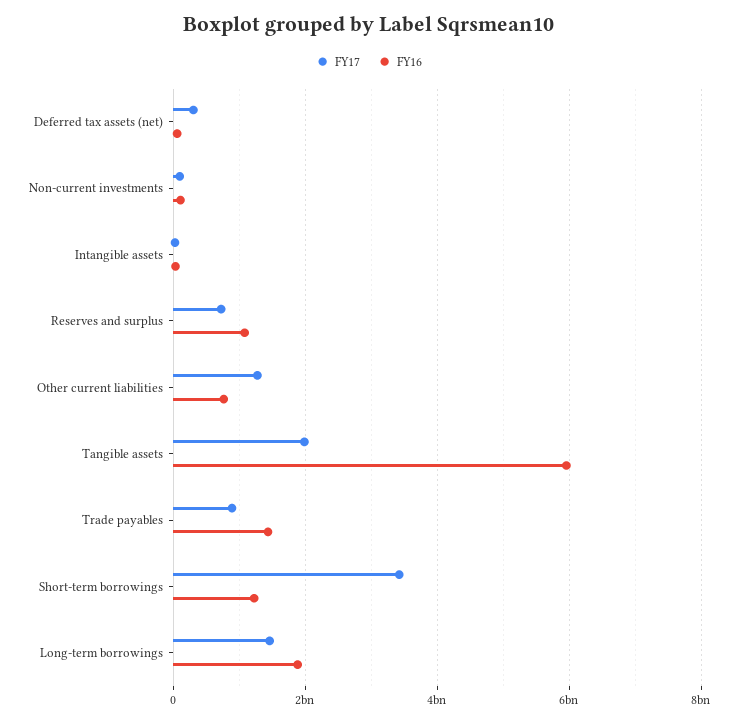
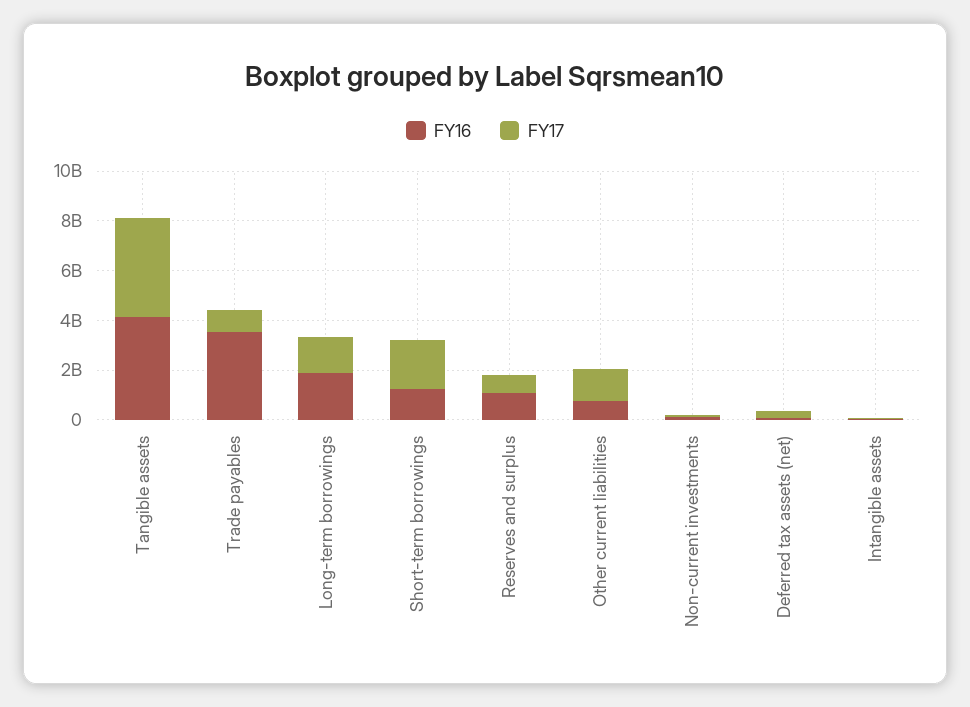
FY17, Tangible assets: 2000000000 -> 4000000000
FY16, Tangible assets: 6000000000 -> 4000000000
FY16, Trade payables: 1400000000 -> 3500000000
FY17, Short-term borrowings: 3400000000 -> 2000000000

